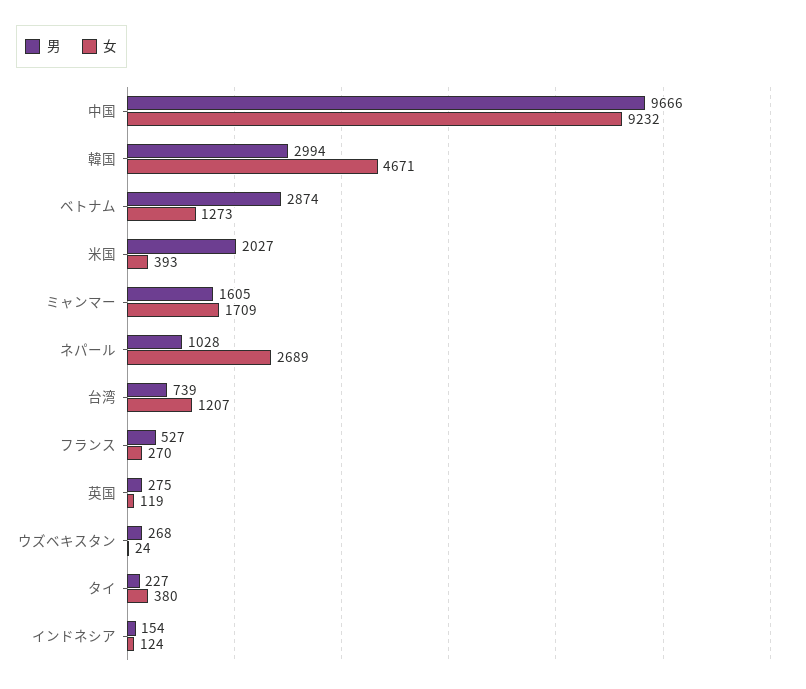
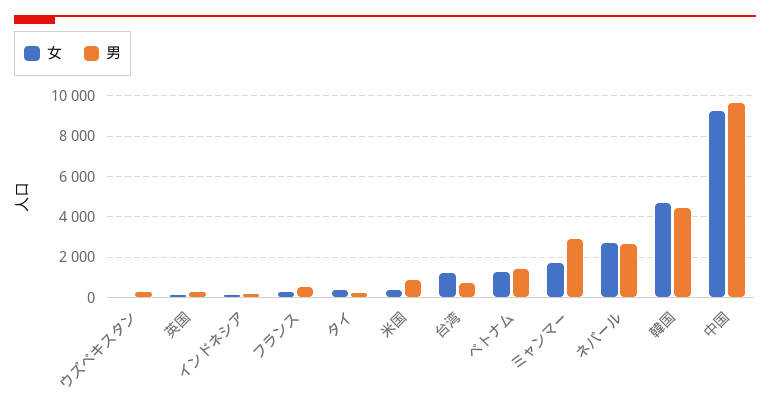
男, 韓国: 2994 -> 4500
男, ベトナム: 2874 -> 1500
男, 米国: 2027 -> 1000
男, ミャンマー: 1605 -> 3000
男, ネパール: 1028 -> 2500

